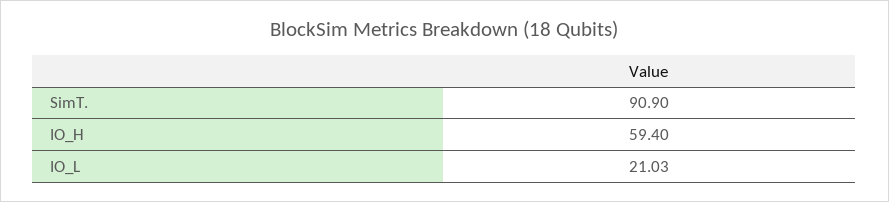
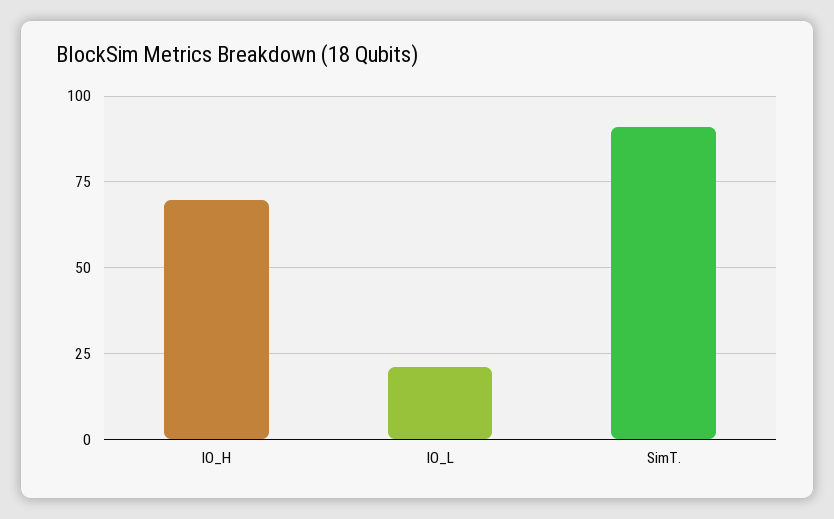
IO_H: 59.4 -> 70

